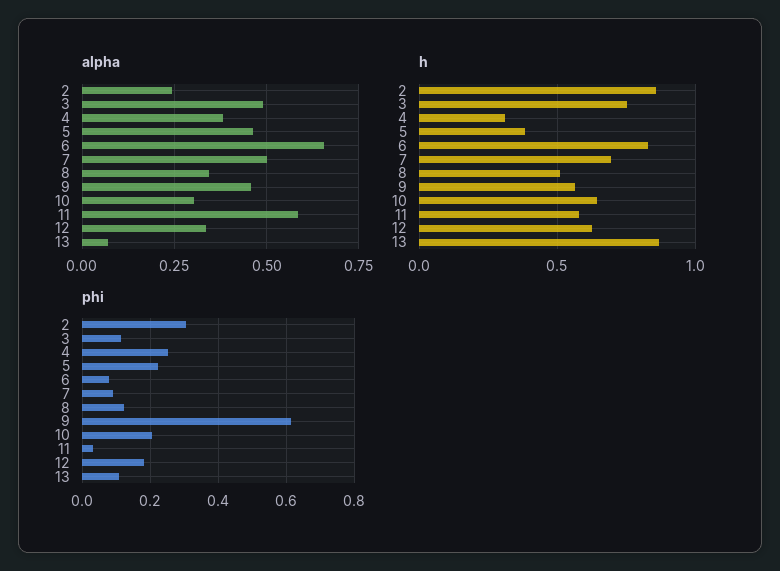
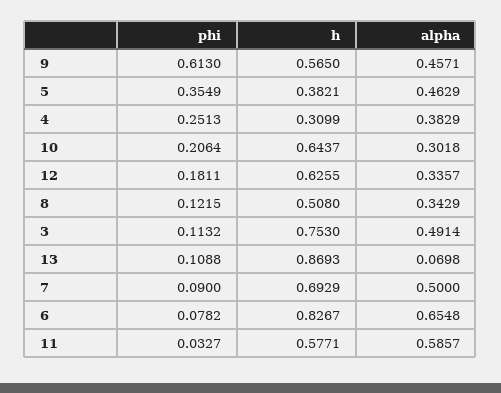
alpha, 2: 0.25 -> none
h, 2: 0.85 -> none
phi, 2: 0.3 -> none
phi, 5: 0.22 -> 0.3549

